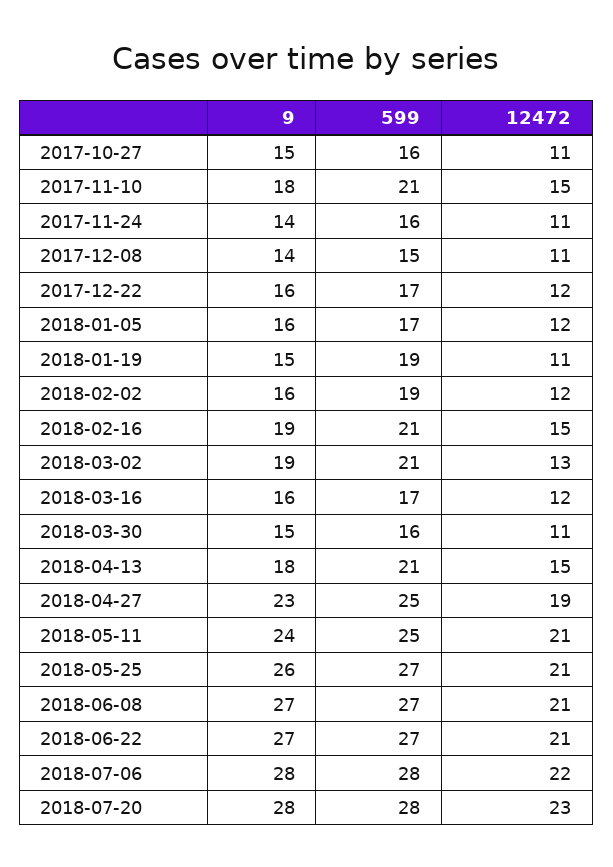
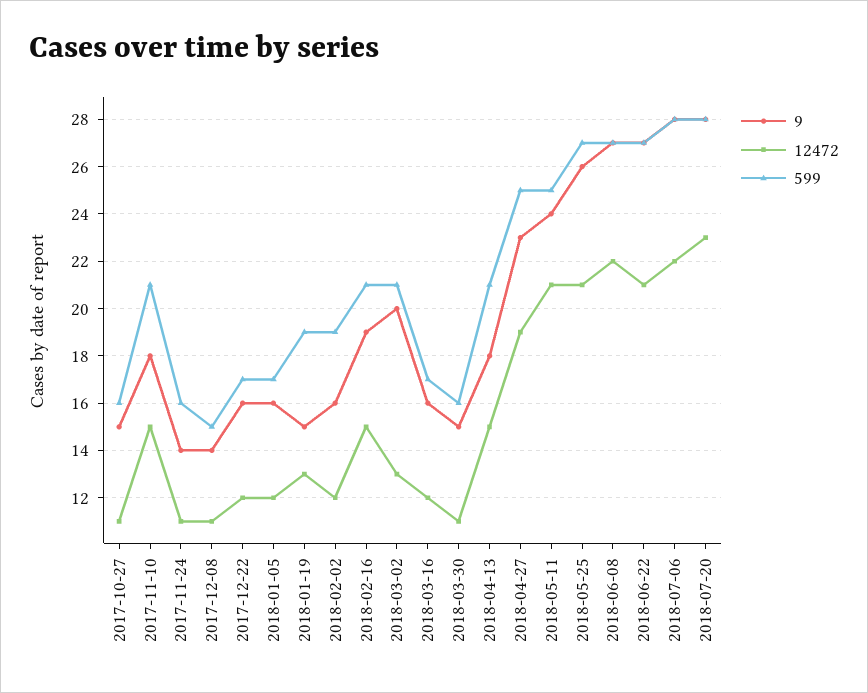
12472, 2018-01-19: 11 -> 13
9, 2018-03-02: 19 -> 20
12472, 2018-06-08: 21 -> 22

